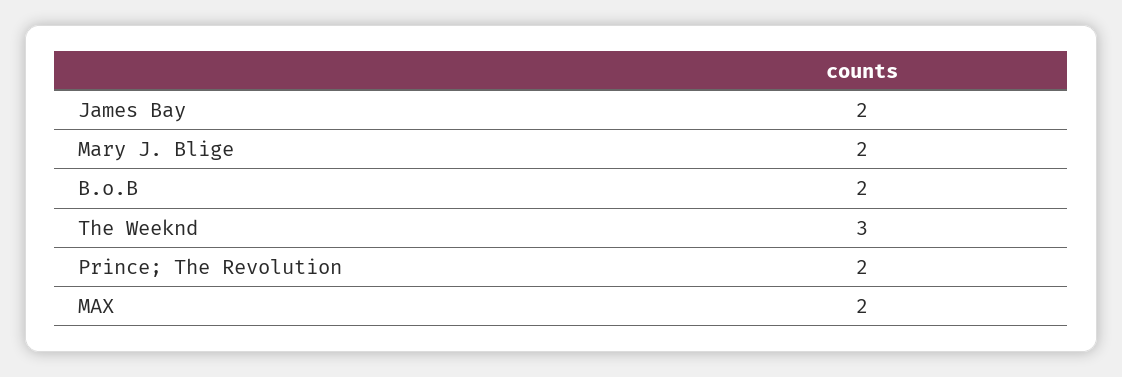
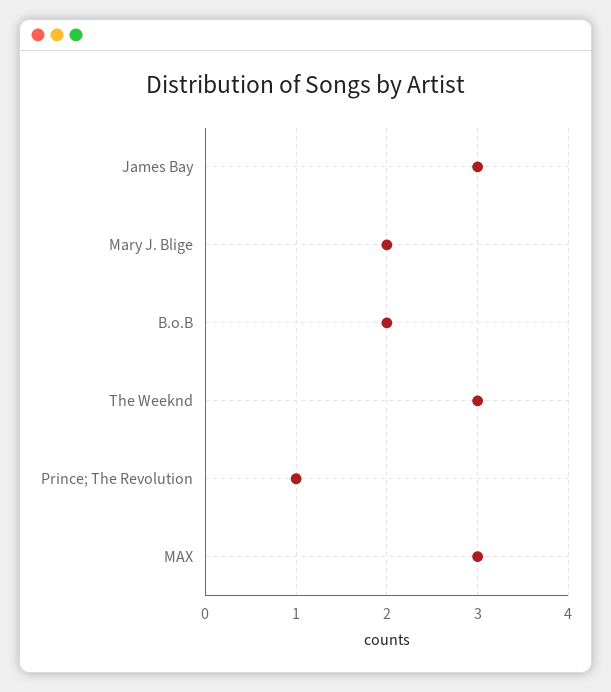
James Bay: 2 -> 3
Prince; The Revolution: 2 -> 1
MAX: 2 -> 3

